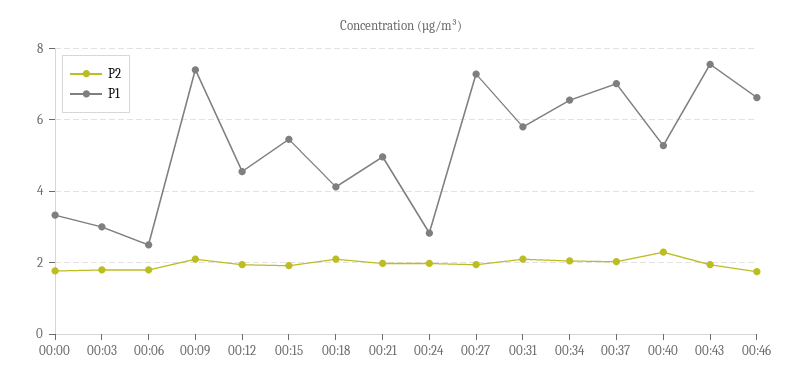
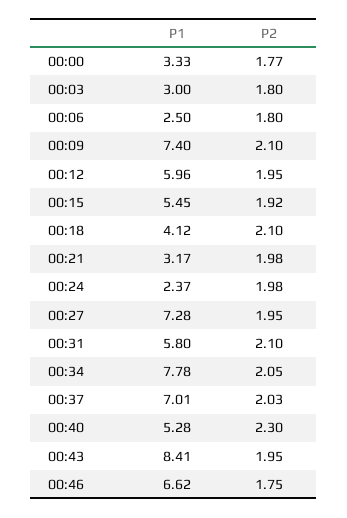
P1, 00:12: 4.6 -> 5.96
P1, 00:21: 5 -> 3.17
P1, 00:24: 2.8 -> 2.37
P1, 00:34: 6.6 -> 7.78
P1, 00:43: 7.6 -> 8.41

